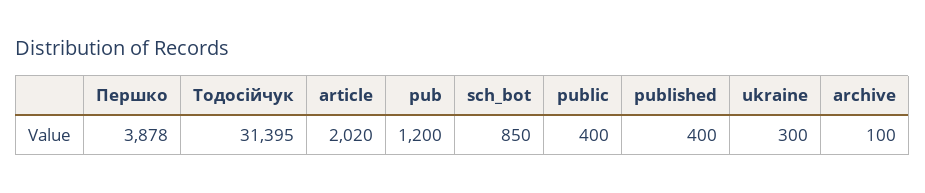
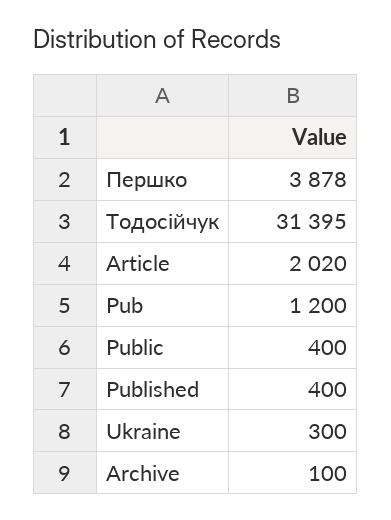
sch_bot: 850 -> none

